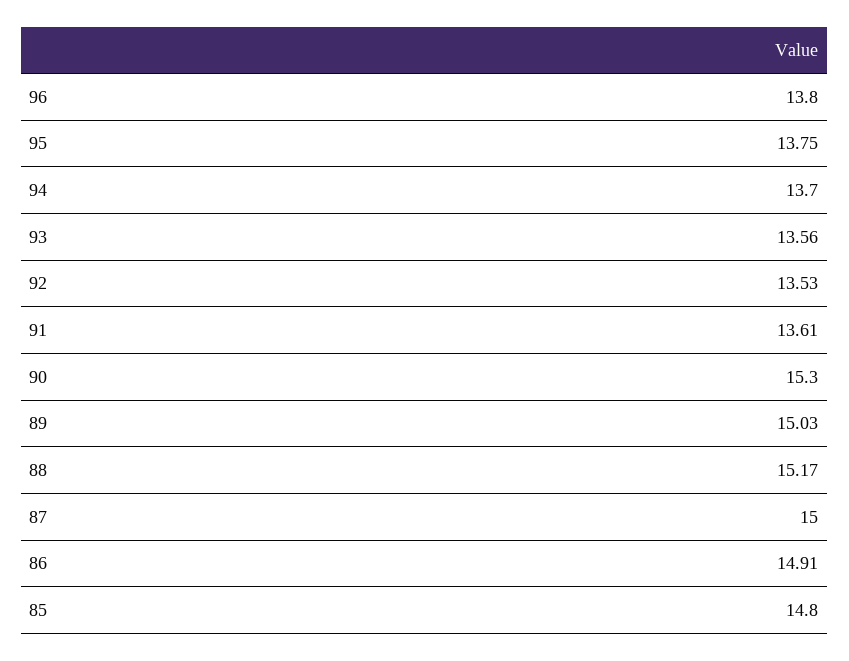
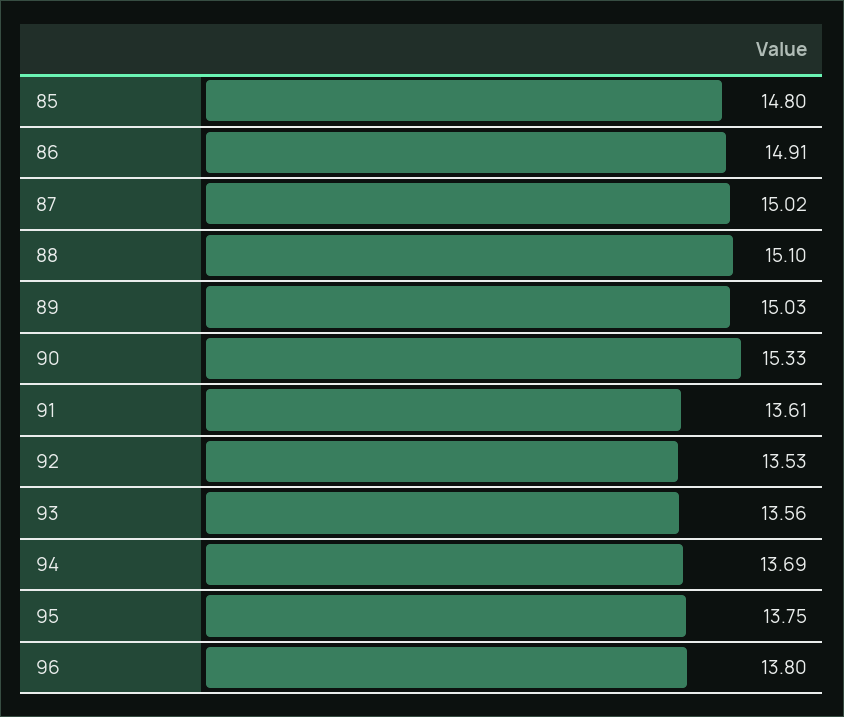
94: 13.7 -> 13.69
90: 15.3 -> 15.33
88: 15.17 -> 15.1
87: 15 -> 15.02

